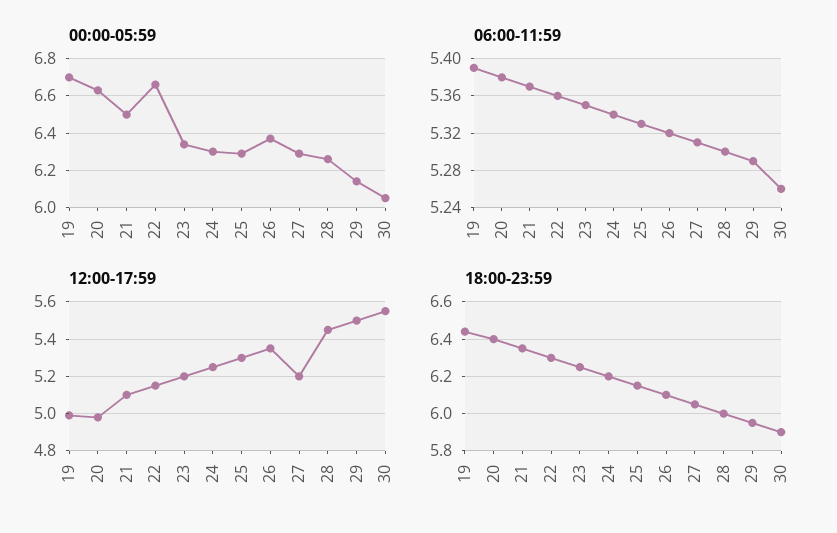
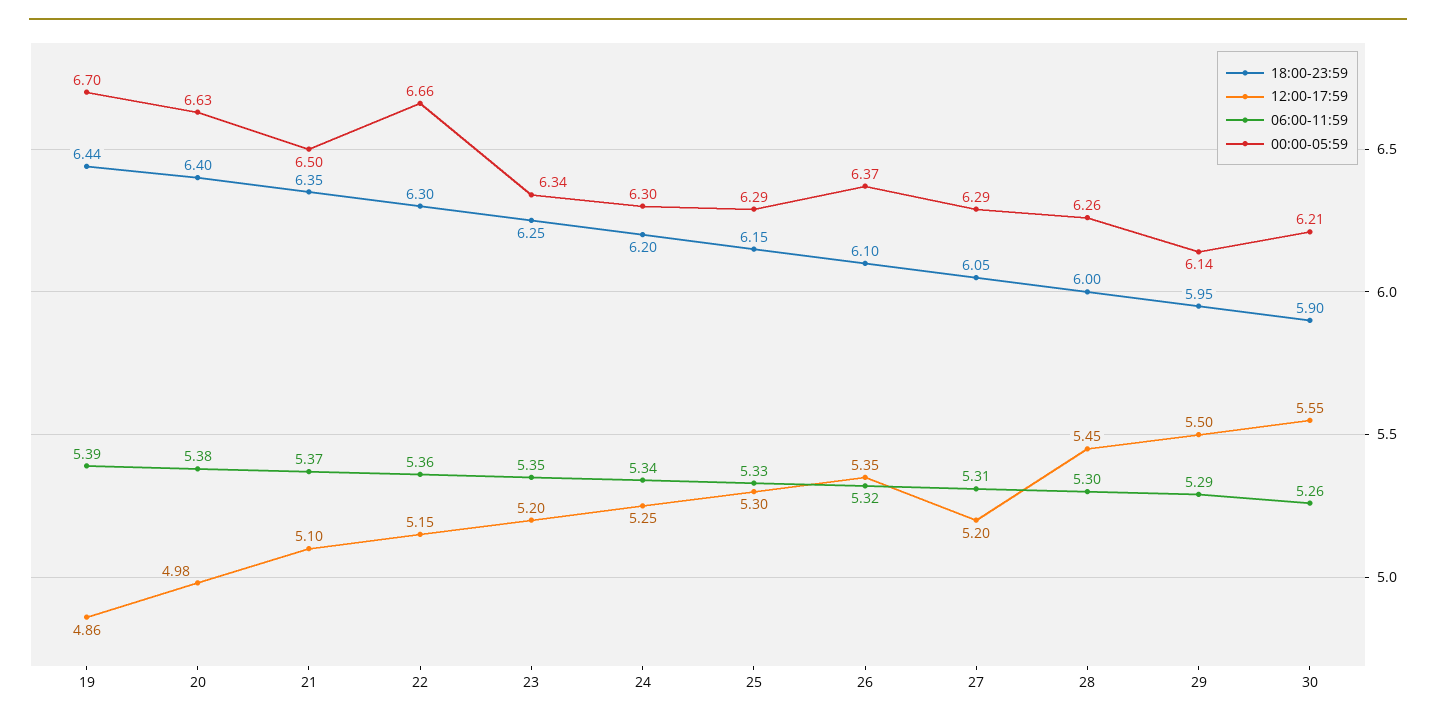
00:00-05:59, 30: 6.05 -> 6.21
12:00-17:59, 19: 5 -> 4.86

